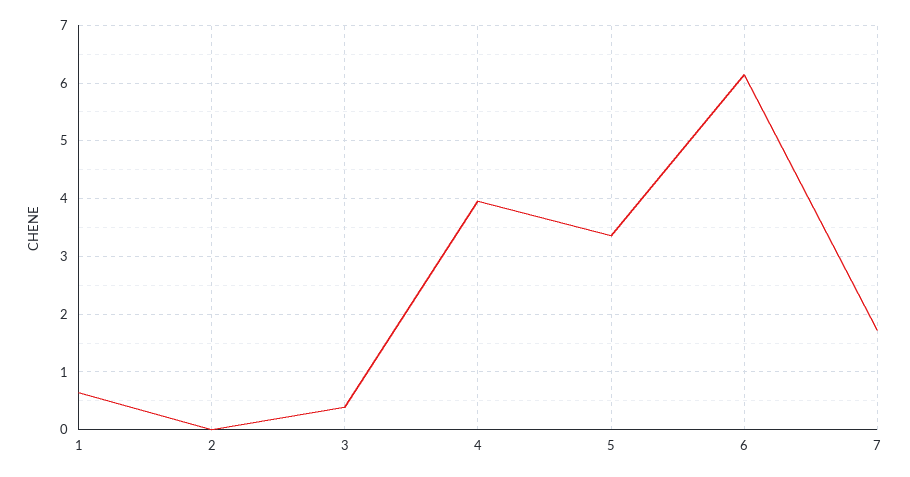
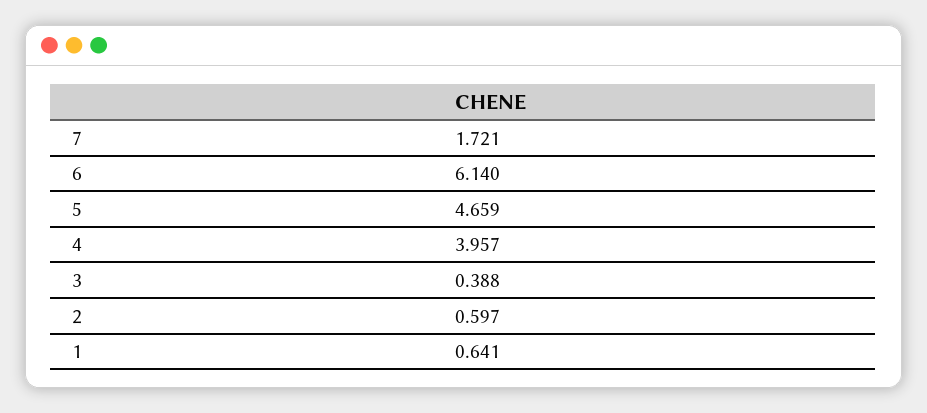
2: 0 -> 0.597
5: 3.4 -> 4.659

